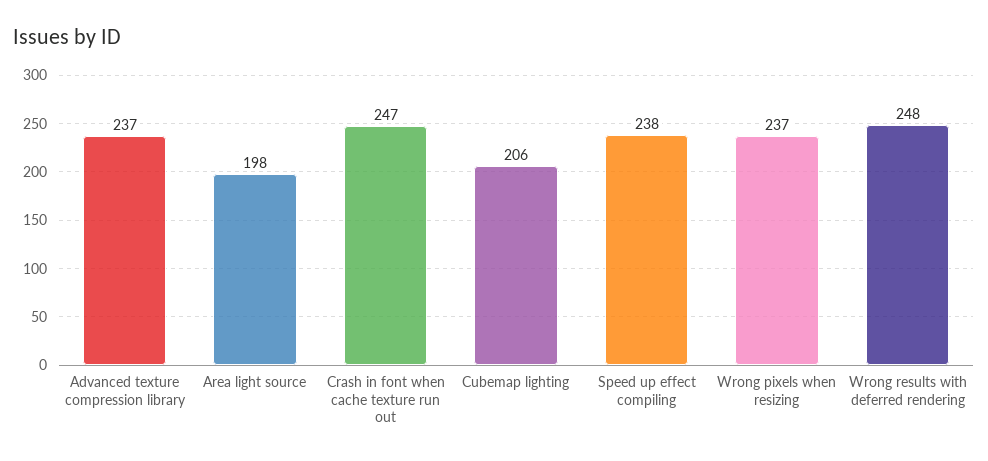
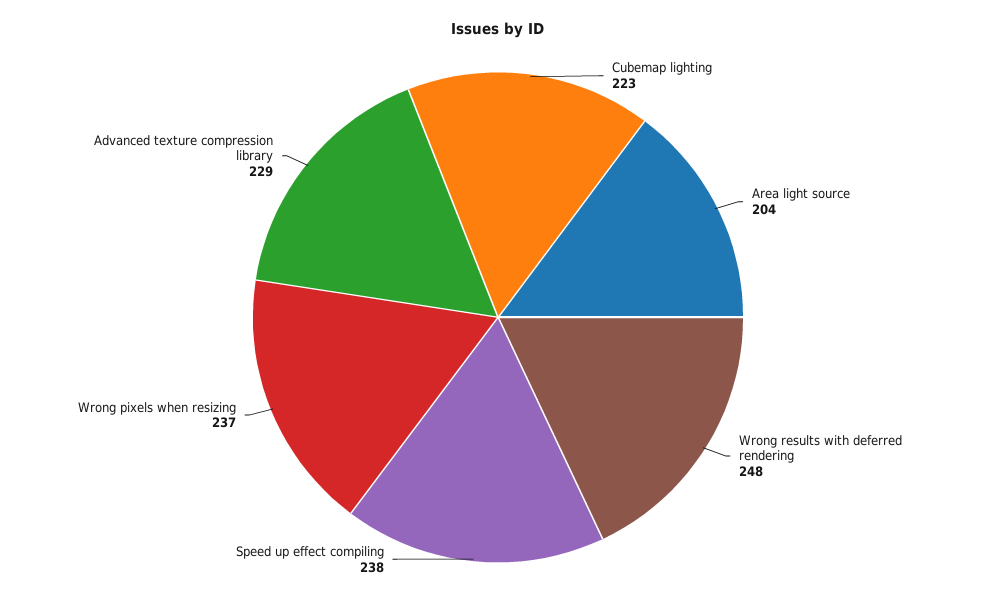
Advanced texture compression library: 237 -> 229
Area light source: 198 -> 204
Crash in font when cache texture run out: 247 -> none
Cubemap lighting: 206 -> 223

